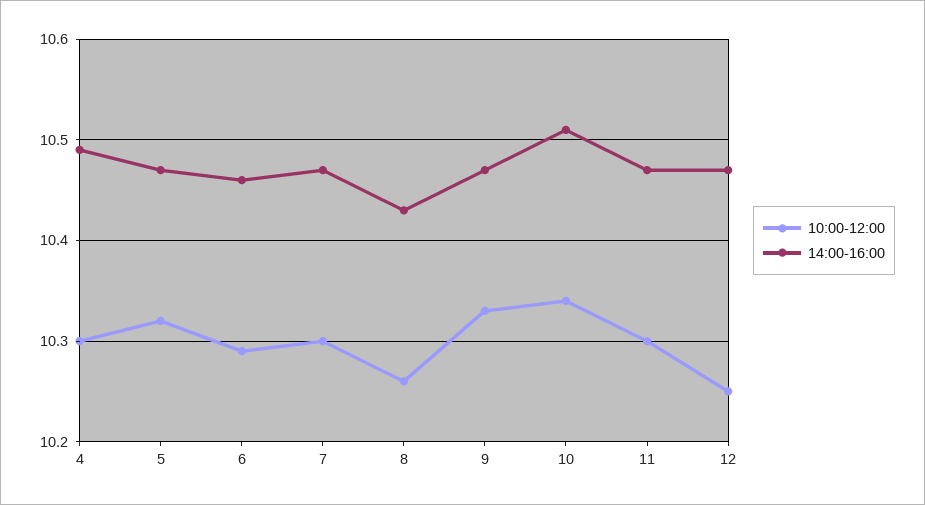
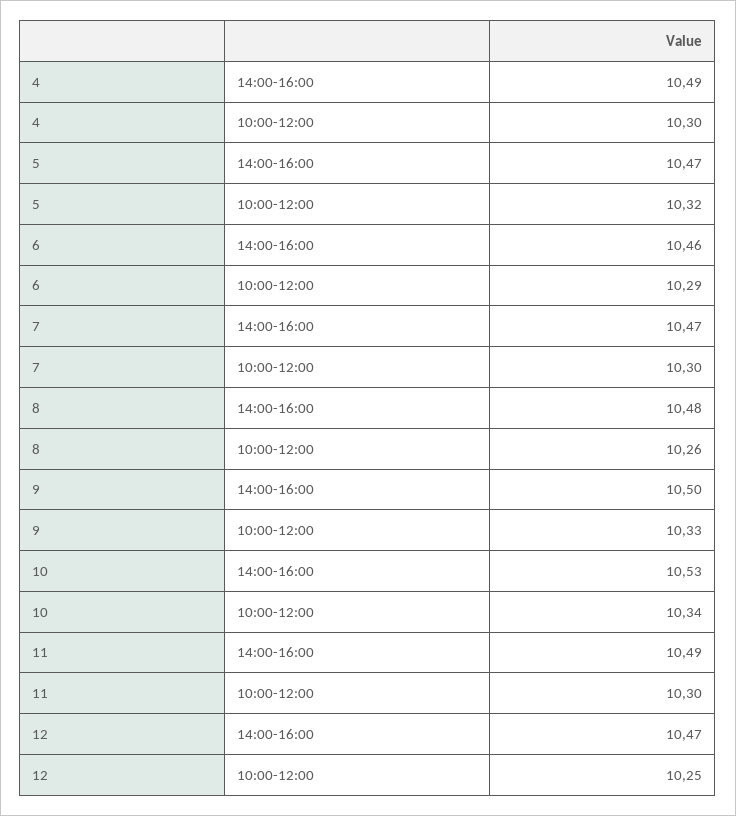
14:00-16:00, 8: 10.43 -> 10.48
14:00-16:00, 9: 10.47 -> 10.5
14:00-16:00, 10: 10.51 -> 10.53
14:00-16:00, 11: 10.47 -> 10.49

